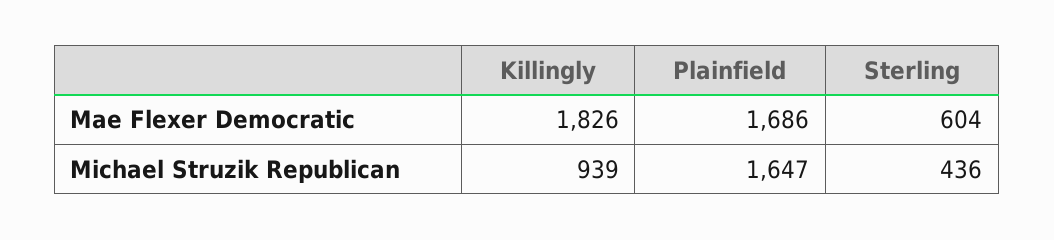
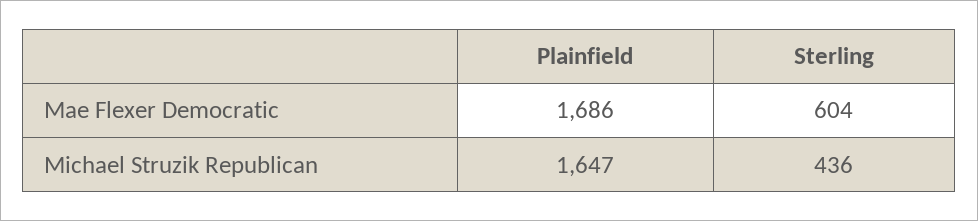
Killingly, Mae Flexer Democratic: 1826 -> none
Killingly, Michael Struzik Republican: 939 -> none

